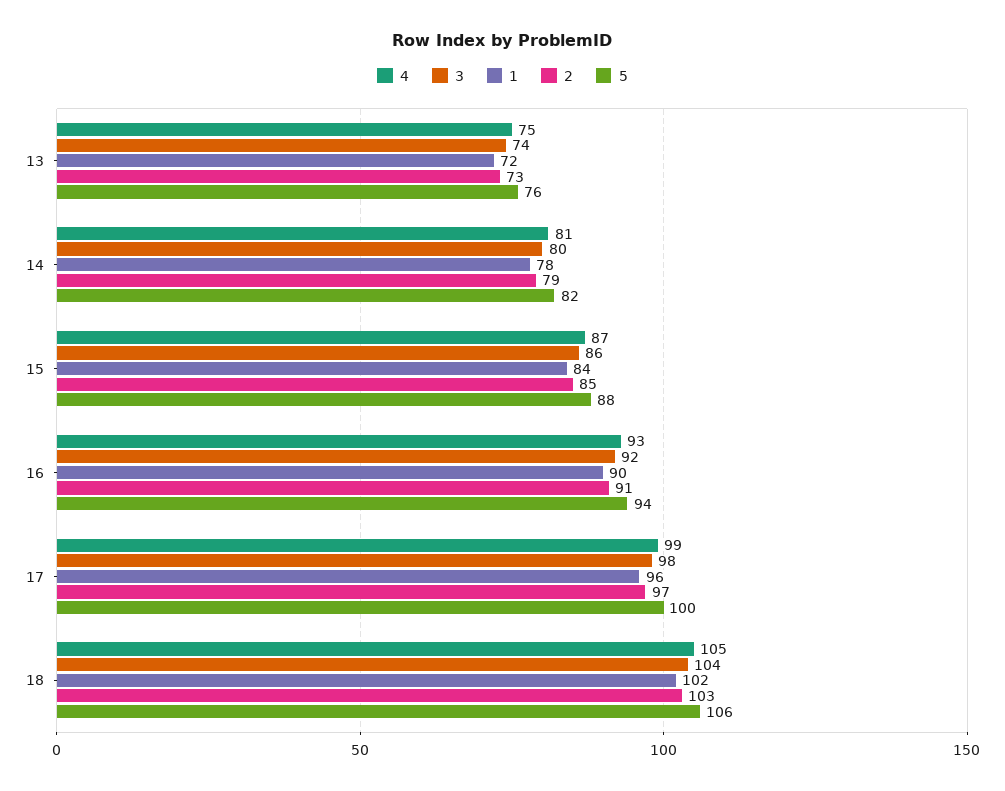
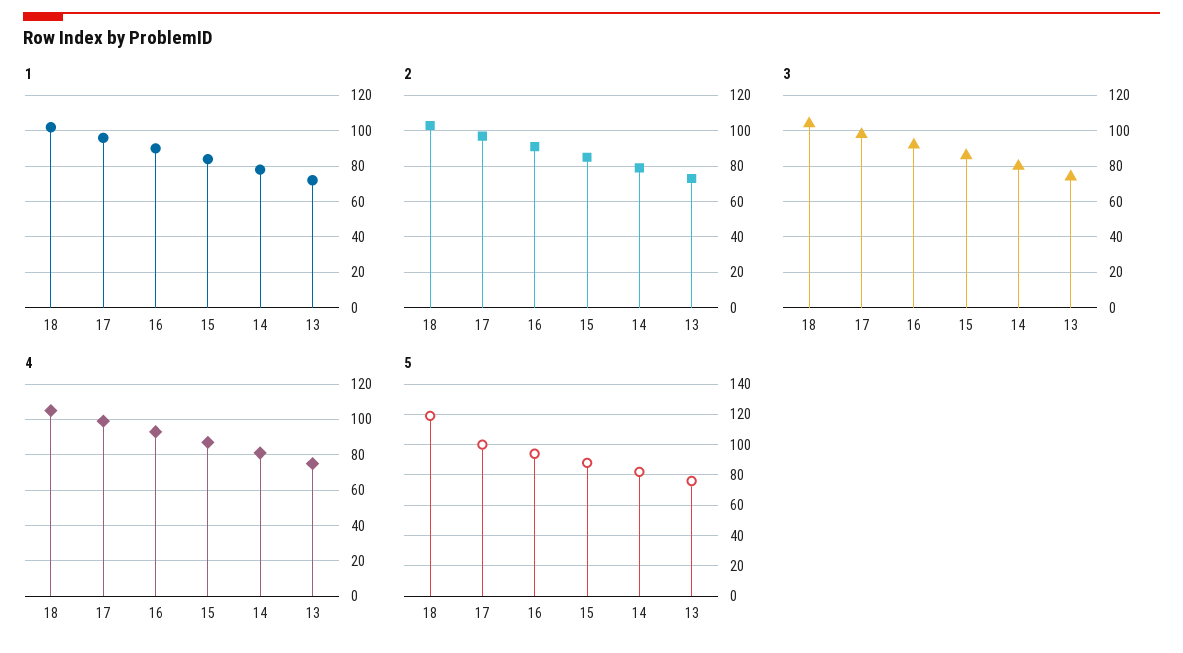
5, 18: 106 -> 120

